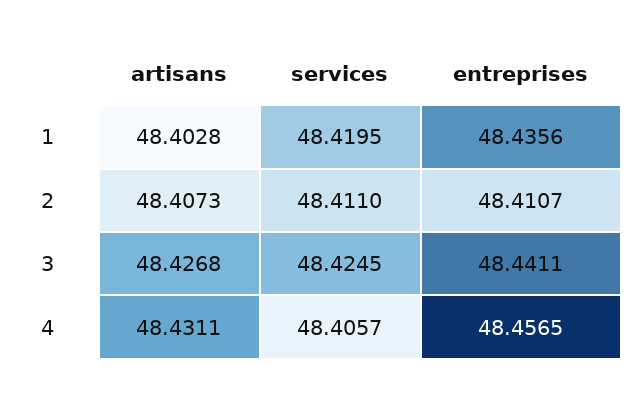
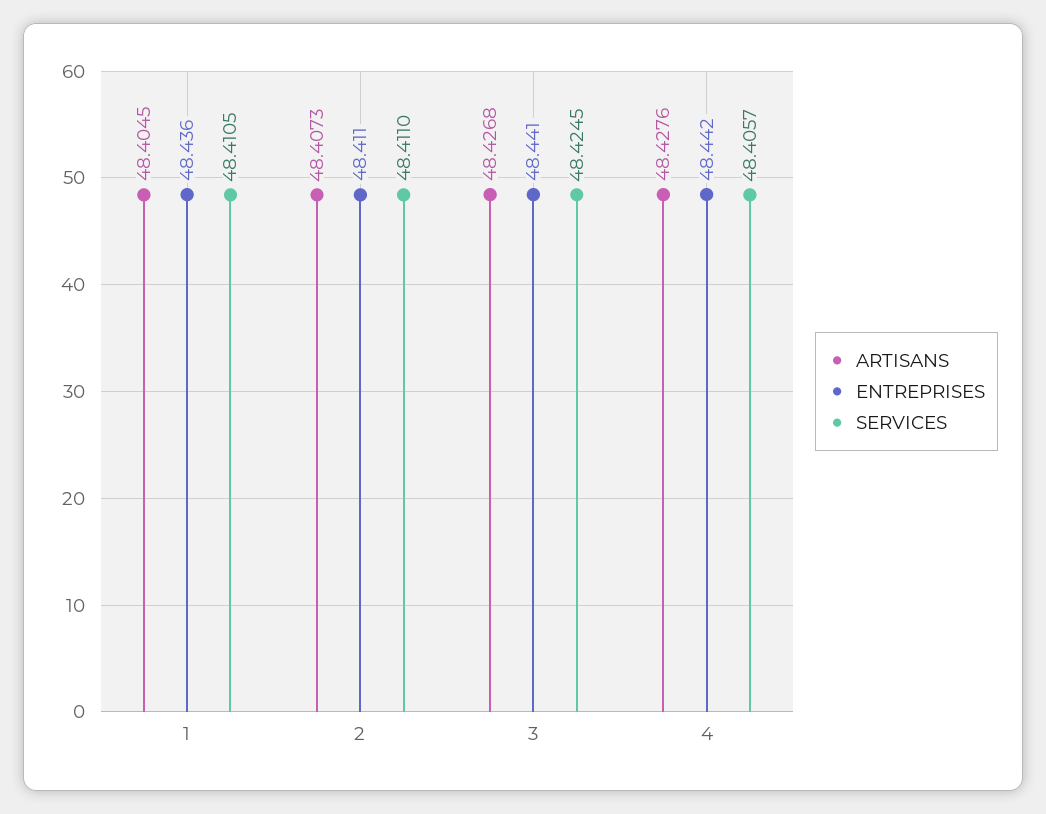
artisans, 1: 48.4028 -> 48.4045
services, 1: 48.4195 -> 48.4105
artisans, 4: 48.4311 -> 48.4276
entreprises, 4: 48.4565 -> 48.442

